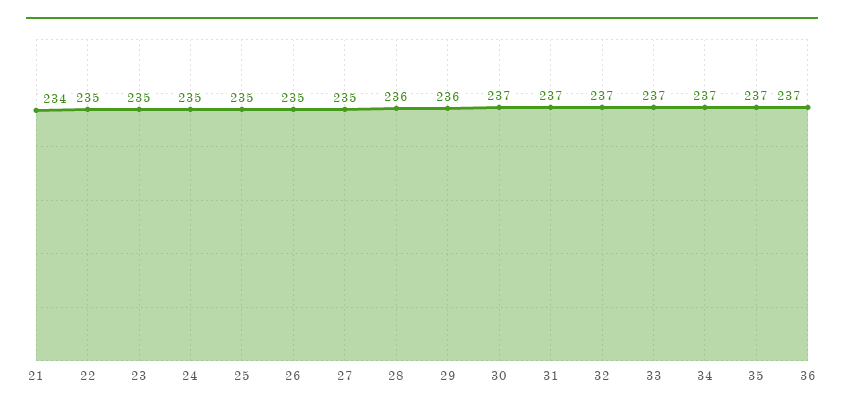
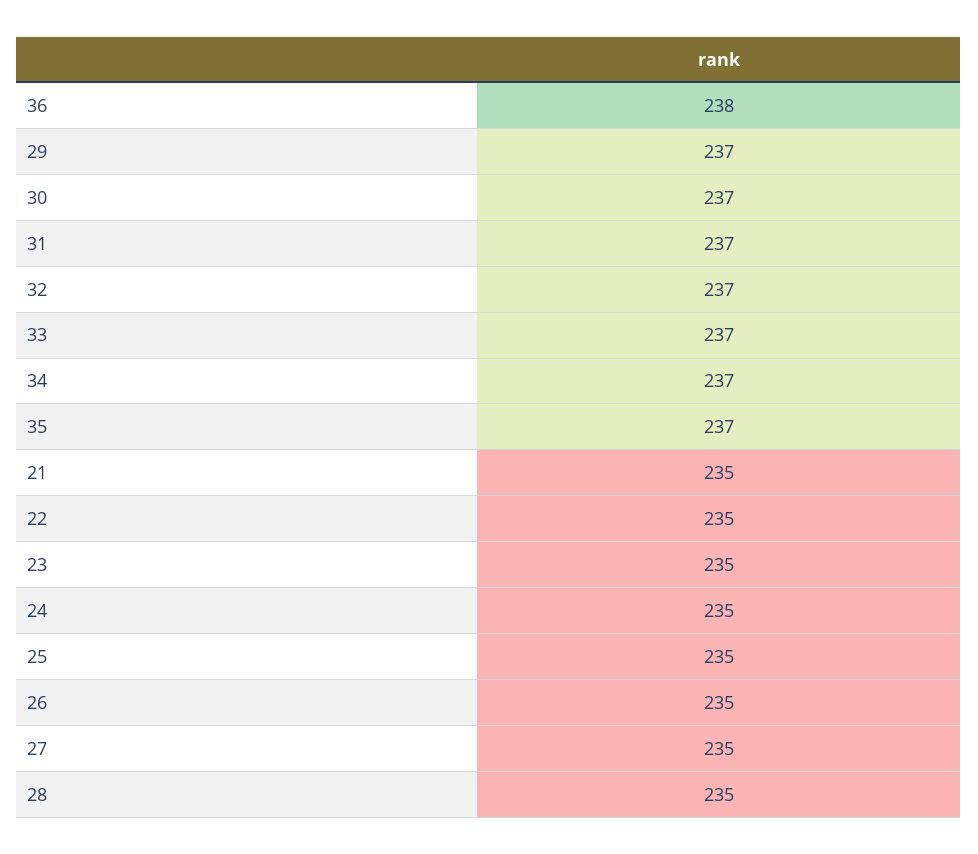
21: 234 -> 235
28: 236 -> 235
29: 236 -> 237
36: 237 -> 238

